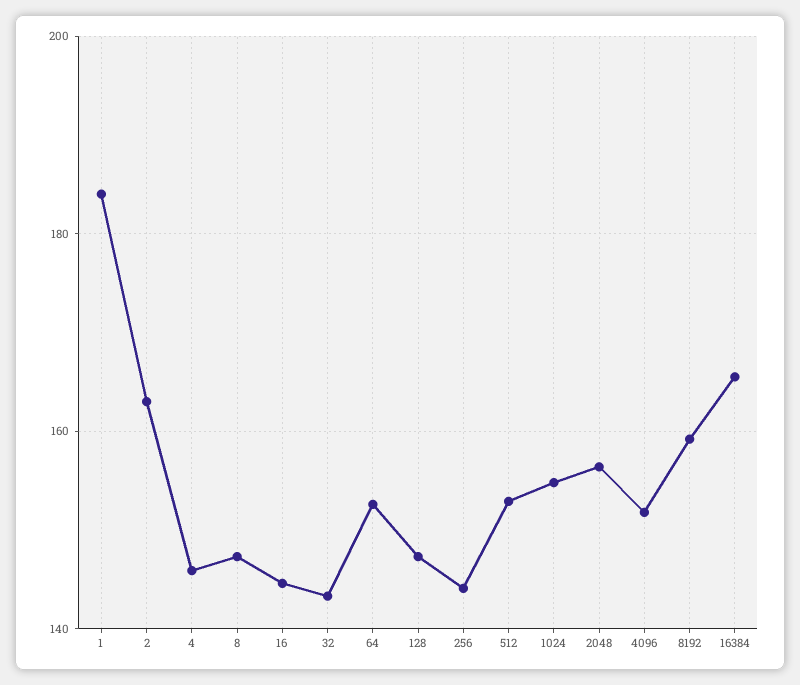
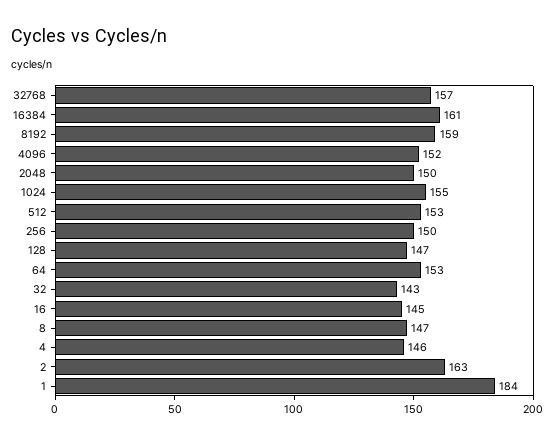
256: 144 -> 150
2048: 156 -> 150
16384: 166 -> 161
32768: none -> 157

